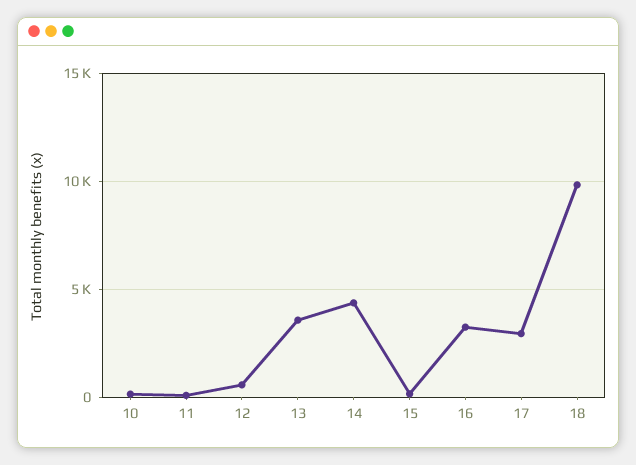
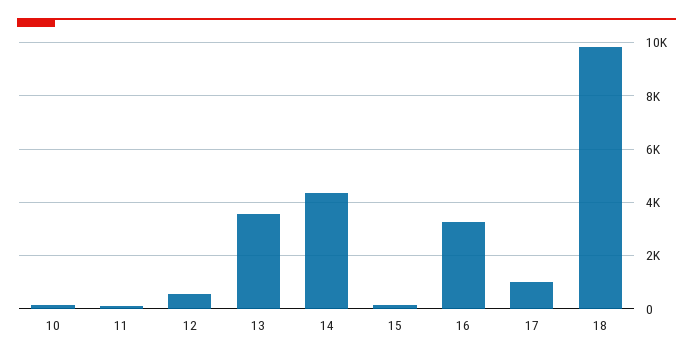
17: 3000 -> 1000

